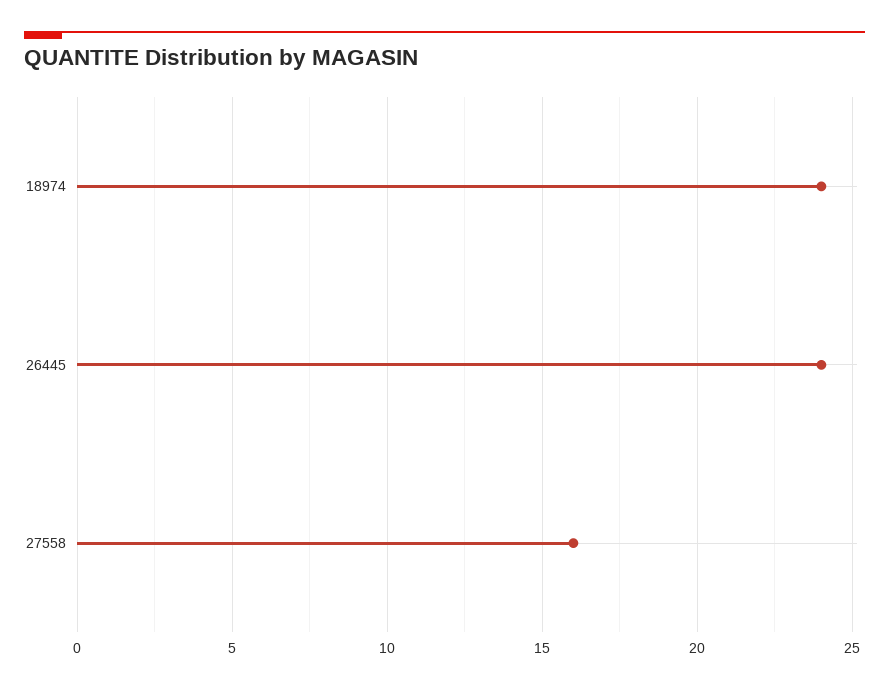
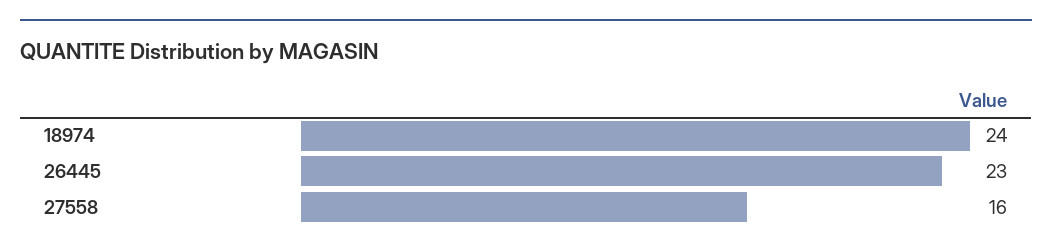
26445: 24 -> 23

